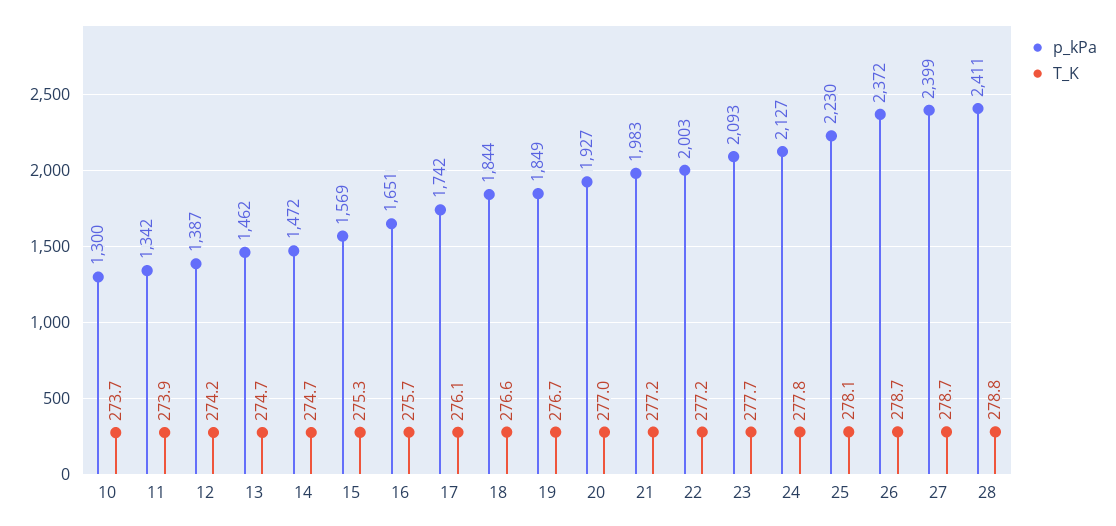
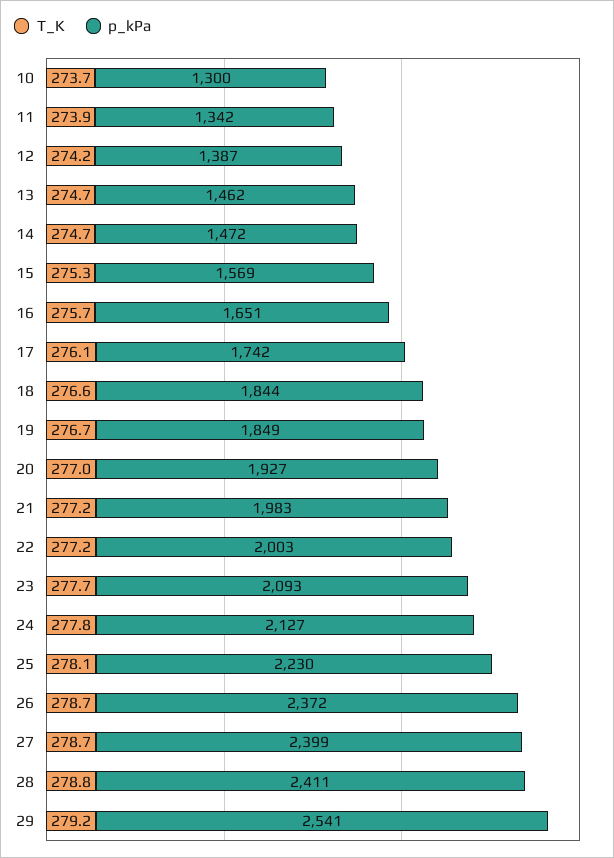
T_K, 29: none -> 279.2
p_kPa, 29: none -> 2541

